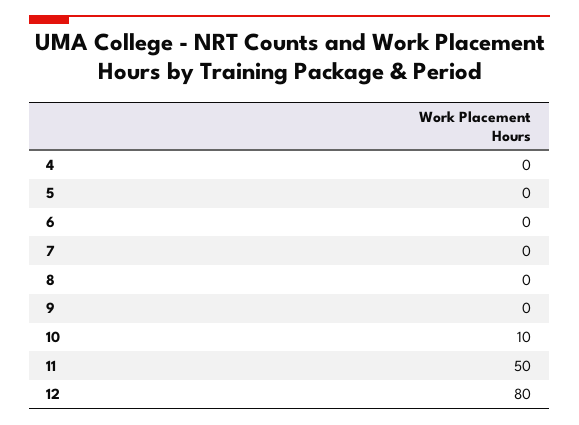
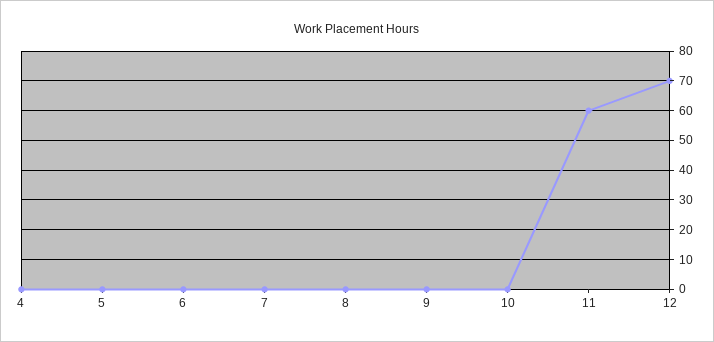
10: 10 -> 0
11: 50 -> 60
12: 80 -> 70

